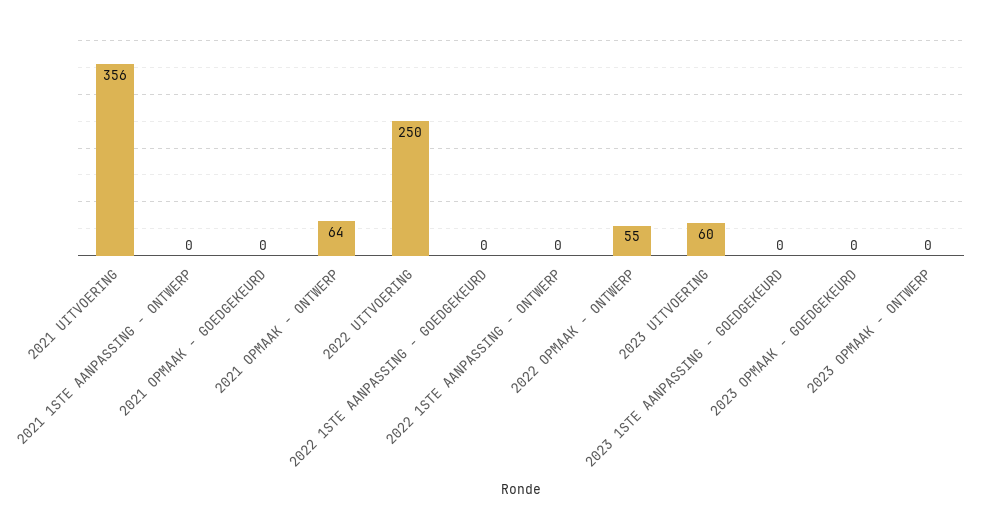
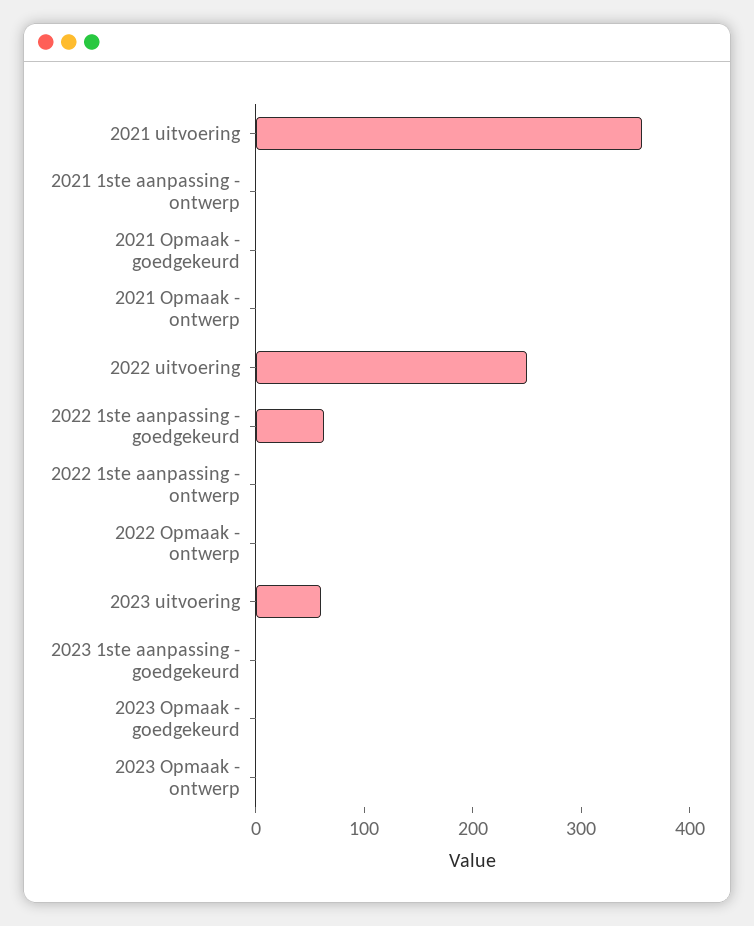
2021 OPMAAK - ONTWERP: 64 -> 0
2022 1STE AANPASSING - GOEDGEKEURD: 0 -> 60
2022 OPMAAK - ONTWERP: 55 -> 0

